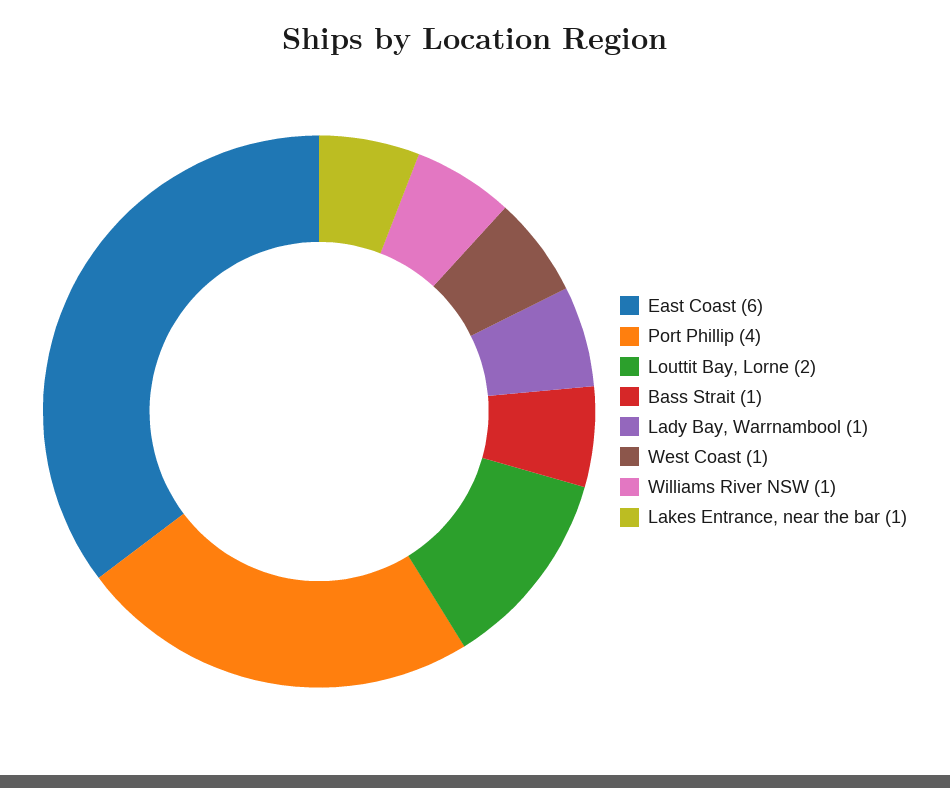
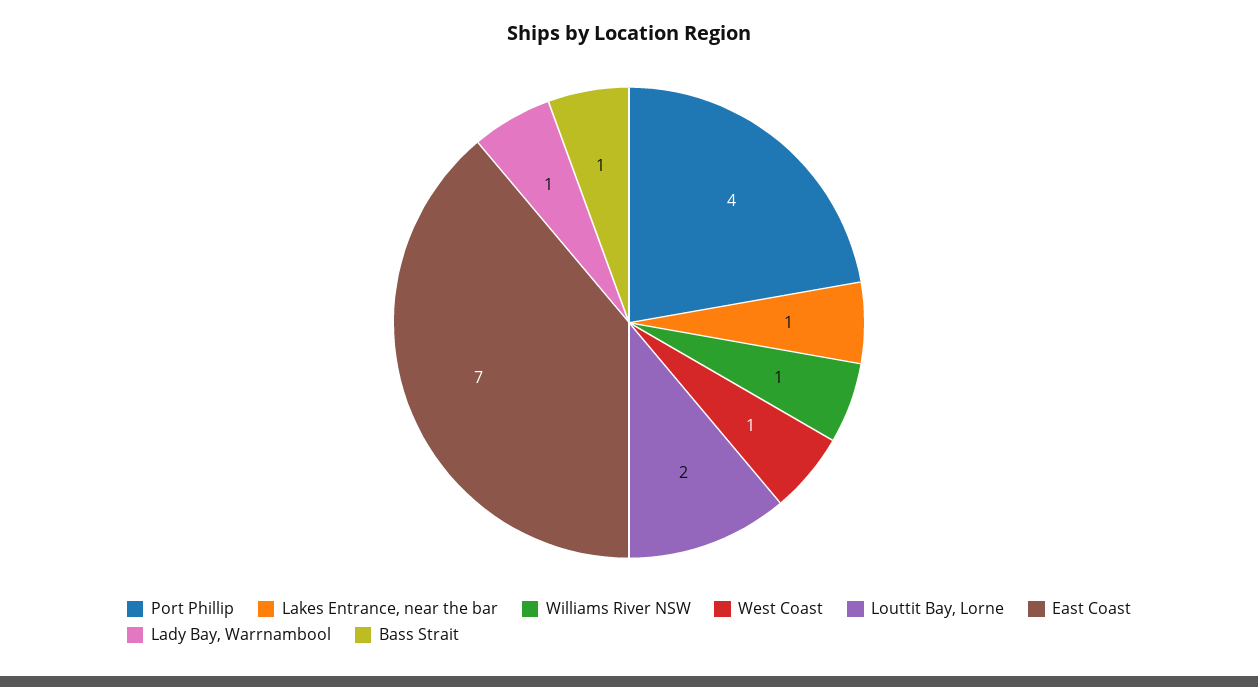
East Coast: 6 -> 7

